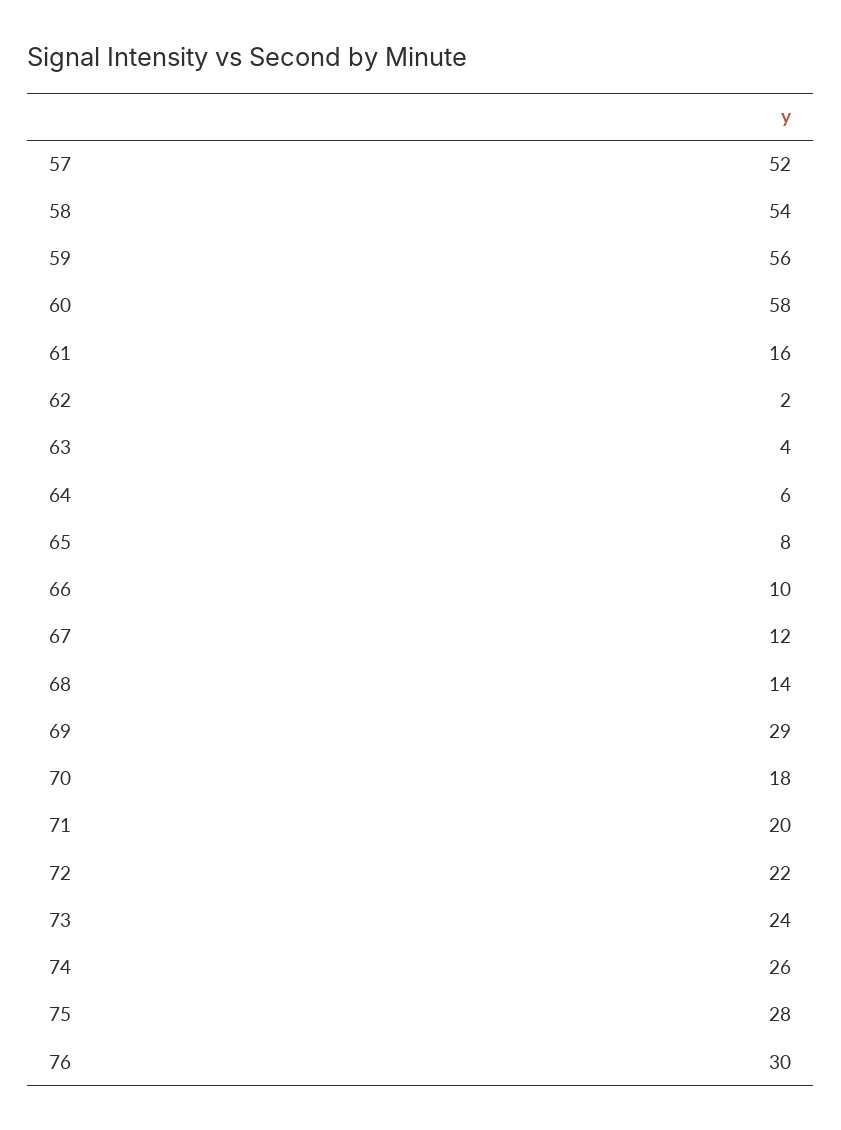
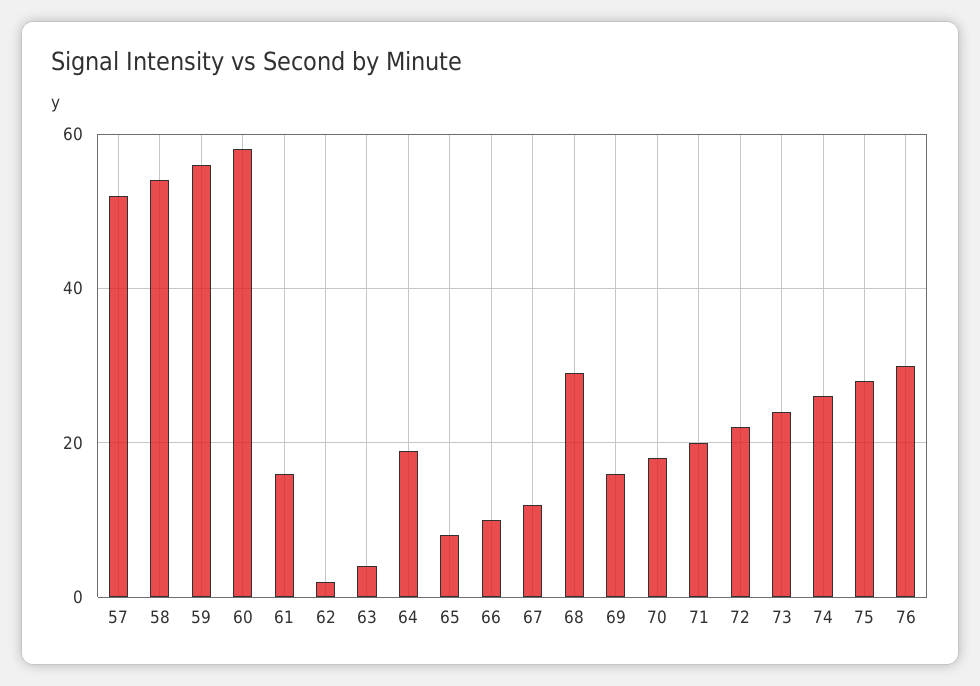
64: 6 -> 20
68: 14 -> 30
69: 29 -> 15

